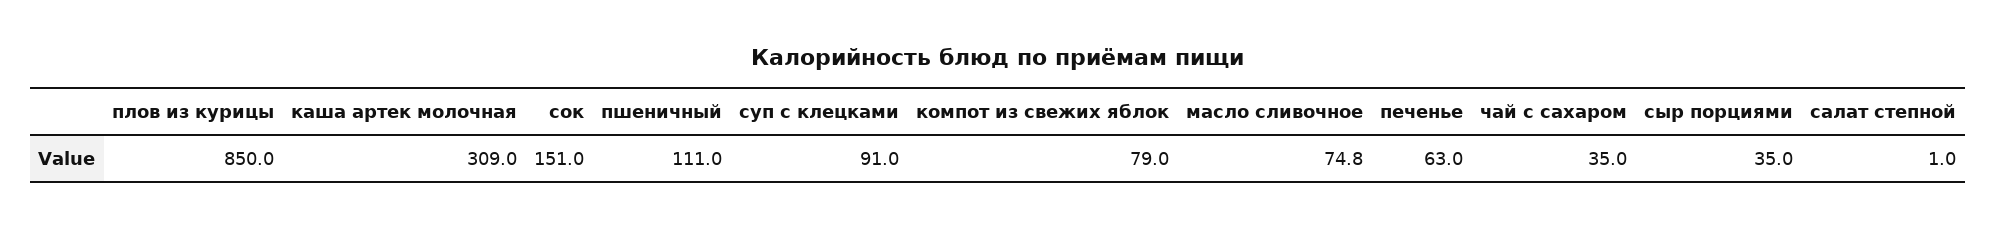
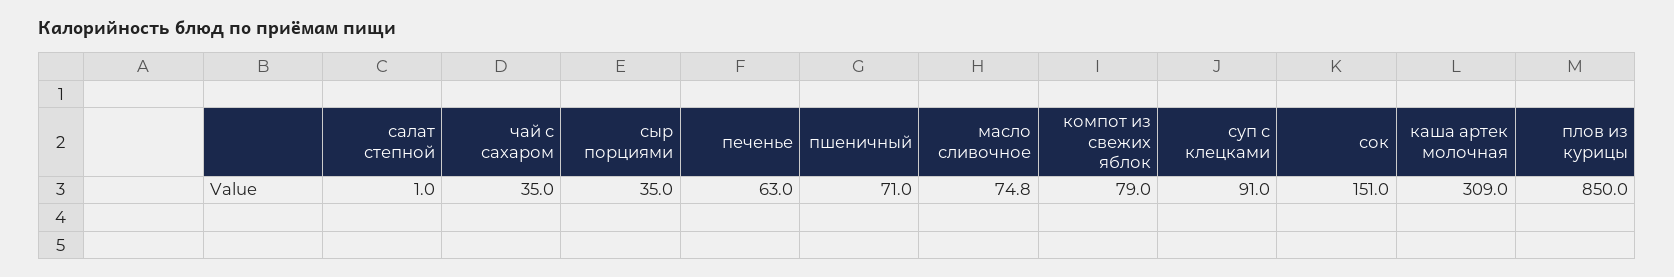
пшеничный: 111 -> 71

